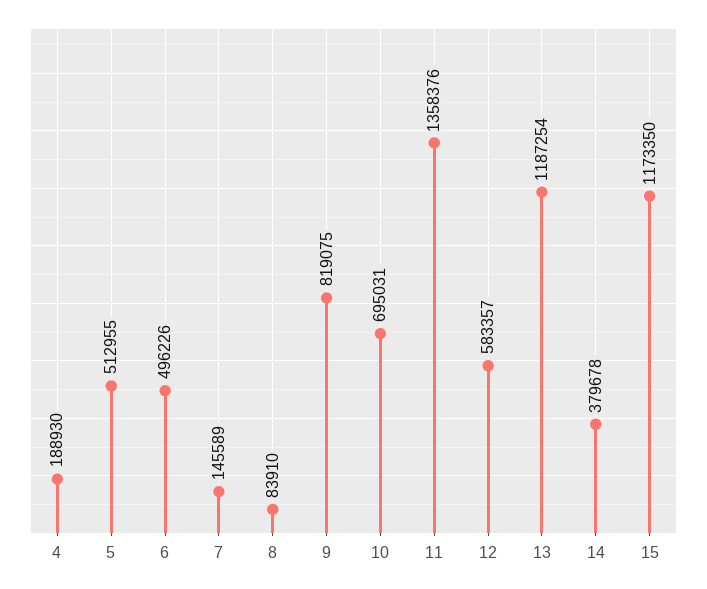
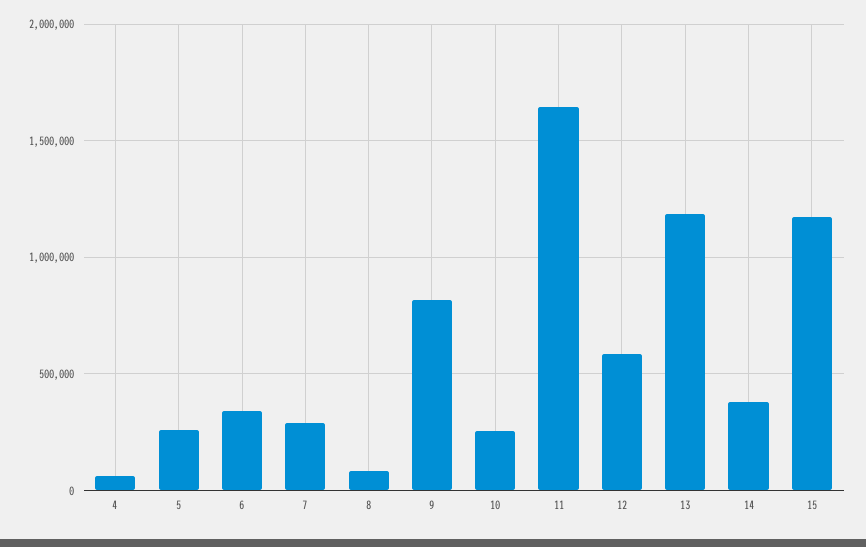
4: 188930 -> 50000
5: 512955 -> 250000
6: 496226 -> 350000
7: 145589 -> 300000
10: 695031 -> 250000
11: 1358376 -> 1650000

